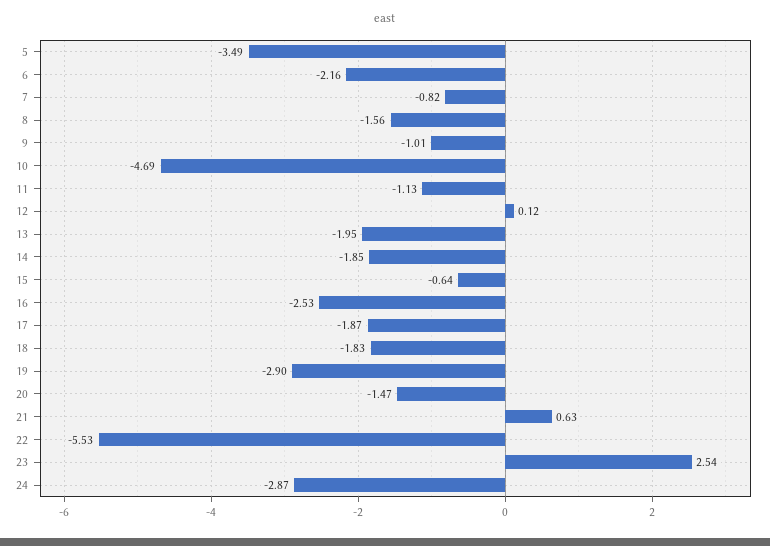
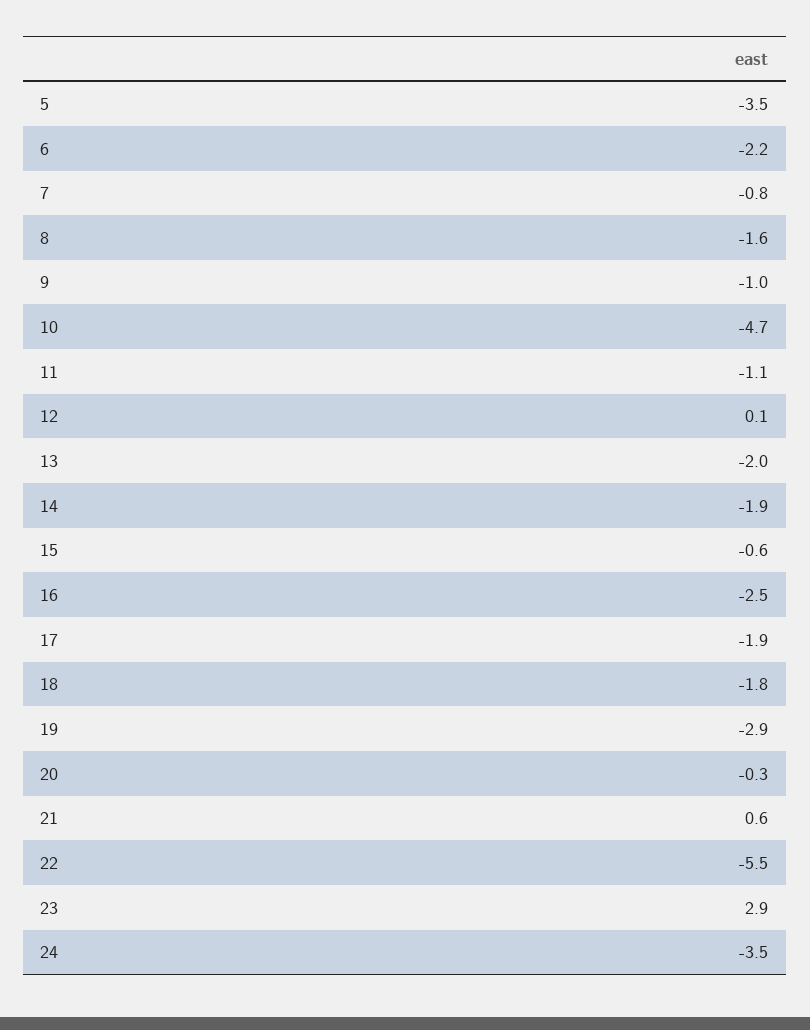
20: -1.47 -> -0.3
23: 2.54 -> 2.9
24: -2.87 -> -3.5

